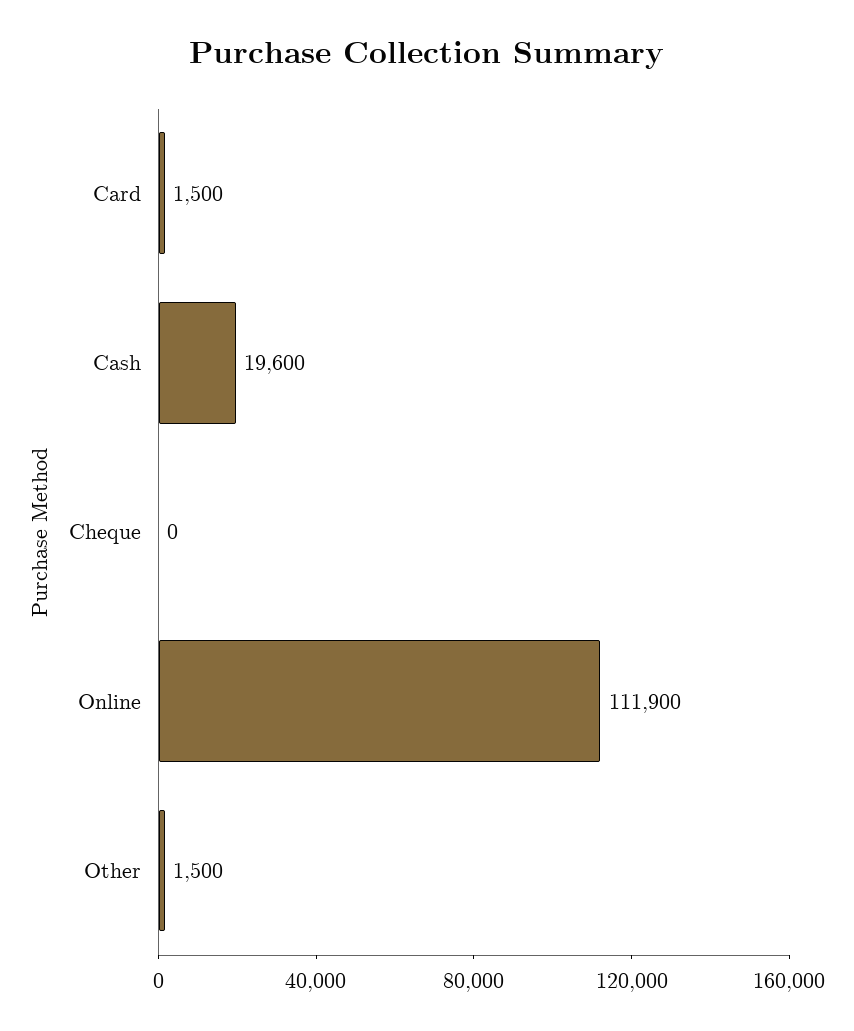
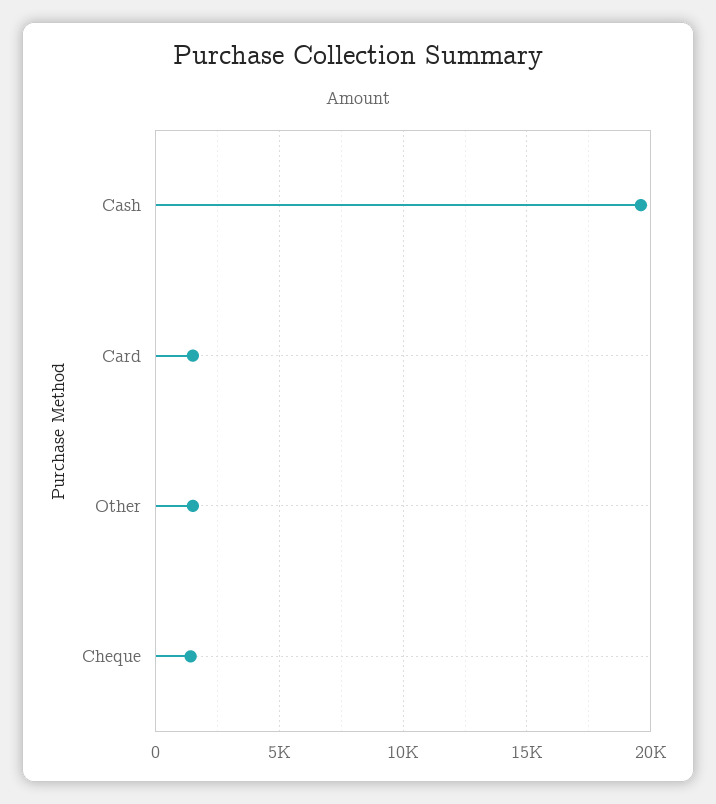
Cheque: 0 -> 1500
Online: 111900 -> none

